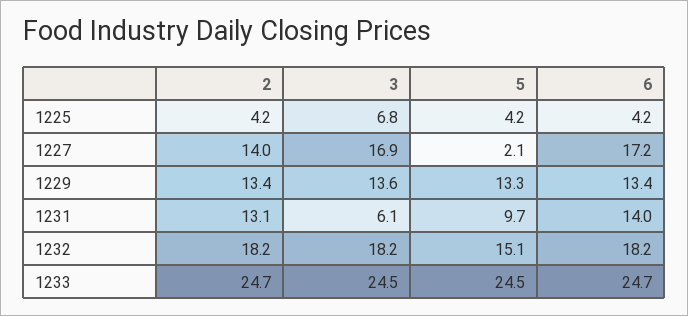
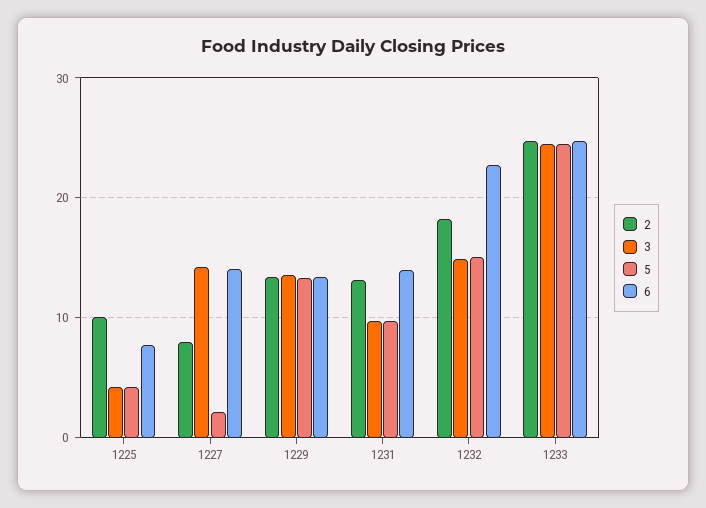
2, 1225: 4.2 -> 10
3, 1225: 6.8 -> 4
6, 1225: 4.2 -> 8
2, 1227: 14 -> 8
3, 1227: 16.9 -> 14
6, 1227: 17.2 -> 14
3, 1231: 6.1 -> 10
3, 1232: 18.2 -> 15
6, 1232: 18.2 -> 23

